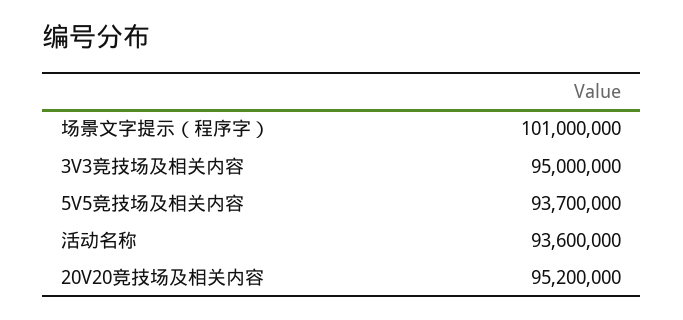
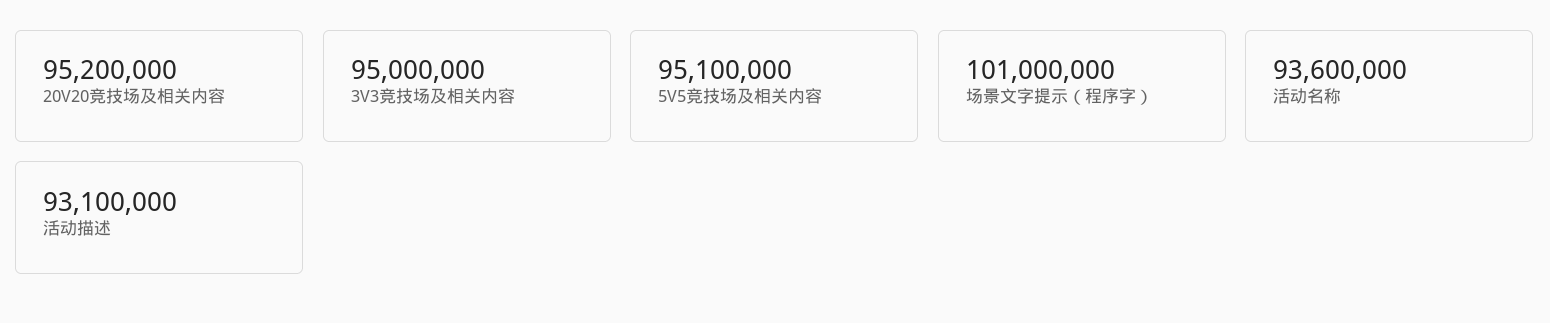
5V5竞技场及相关内容: 93700000 -> 95100000
活动描述: none -> 93100000

